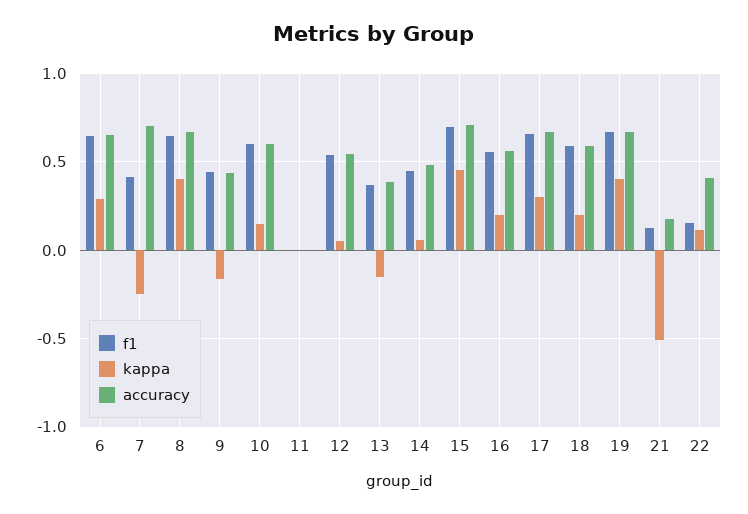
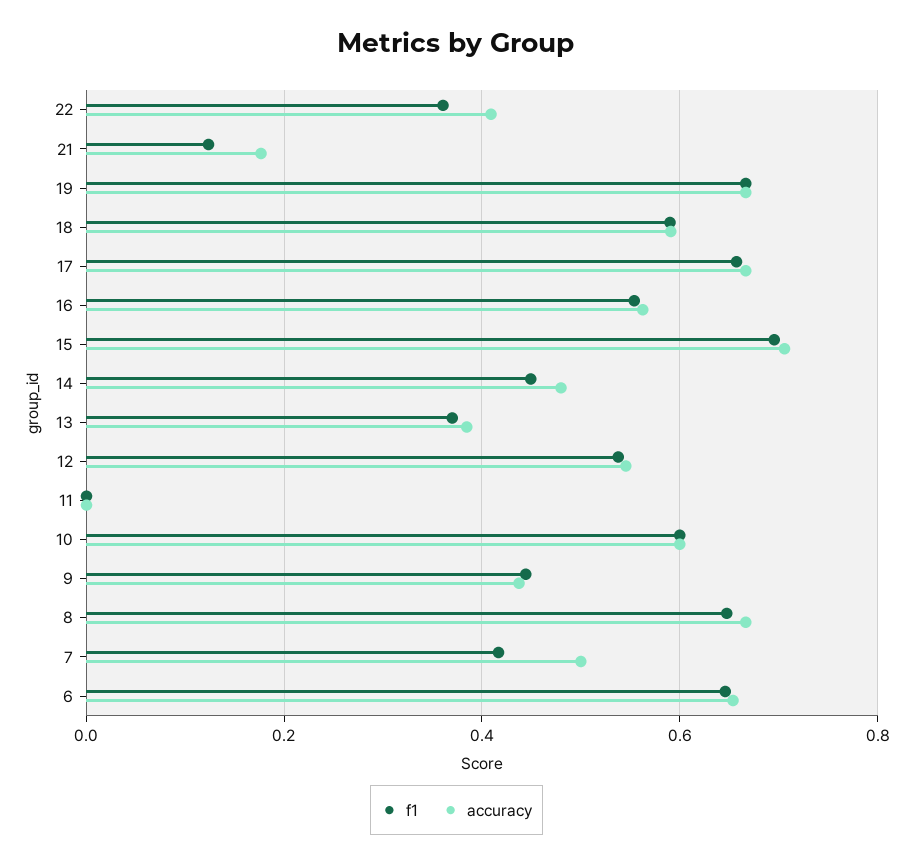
kappa, 6: 0.3 -> none
kappa, 7: -0.25 -> none
accuracy, 7: 0.7 -> 0.5
kappa, 8: 0.4 -> none
kappa, 9: -0.15 -> none
kappa, 10: 0.15 -> none
kappa, 11: 0 -> none
kappa, 12: 0.05 -> none
kappa, 13: -0.15 -> none
kappa, 14: 0.05 -> none
kappa, 15: 0.45 -> none
kappa, 16: 0.2 -> none
kappa, 17: 0.3 -> none
kappa, 18: 0.2 -> none
kappa, 19: 0.4 -> none
kappa, 21: -0.5 -> none
f1, 22: 0.15 -> 0.36
kappa, 22: 0.1 -> none

